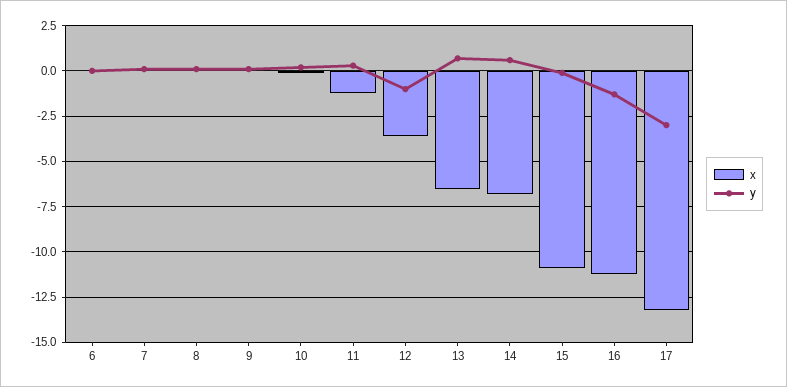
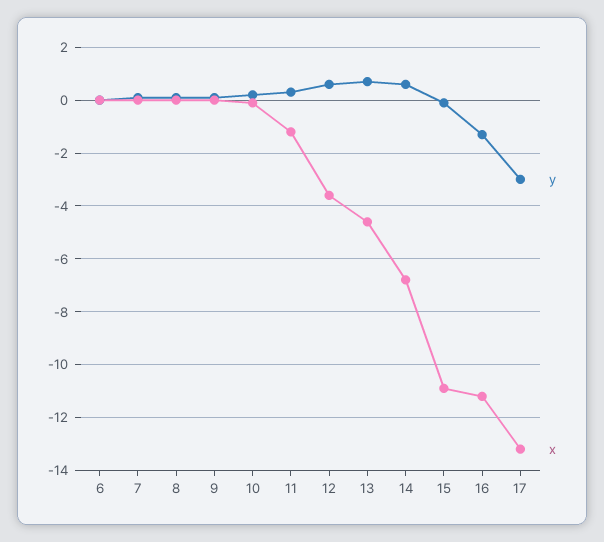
y, 12: -1 -> 0.5
x, 13: -6.5 -> -4.5

